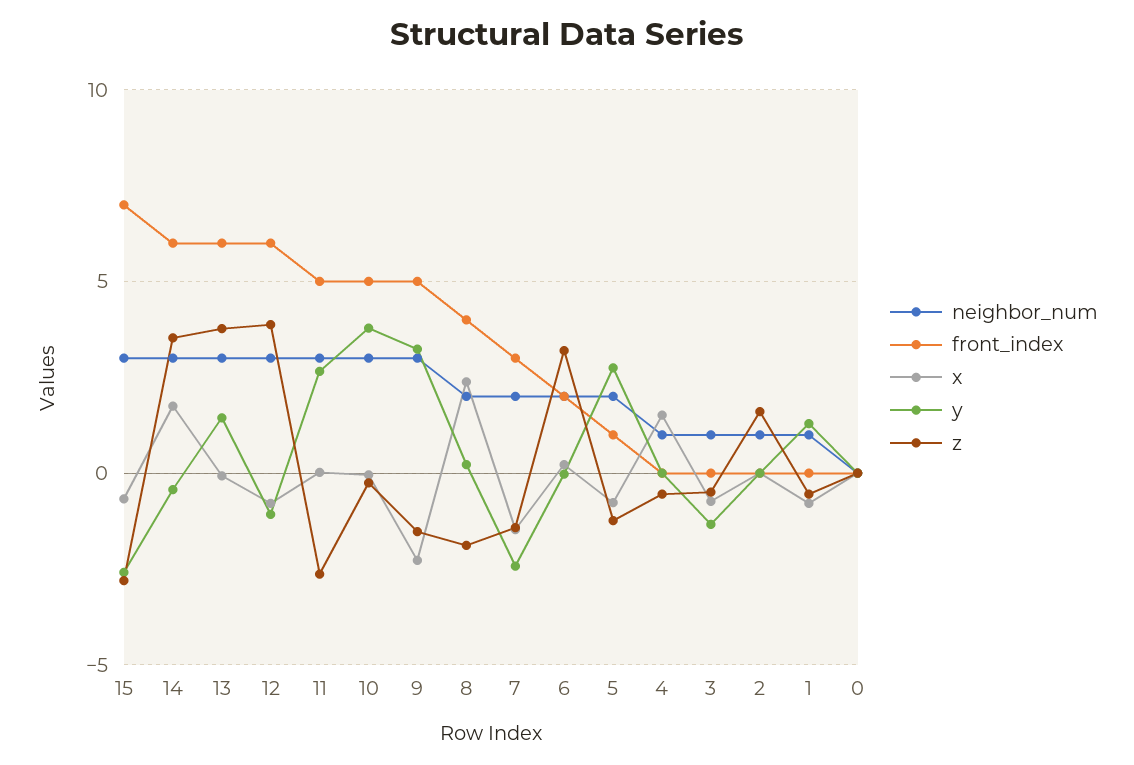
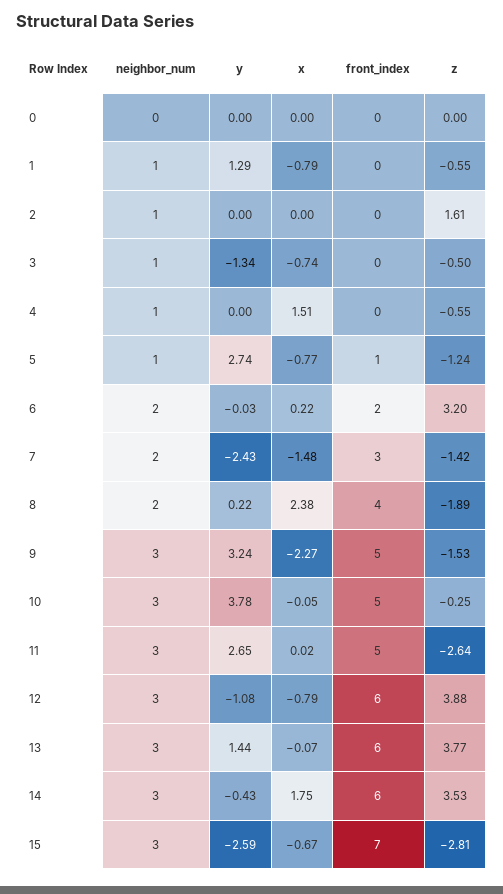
neighbor_num, 5: 2 -> 1

